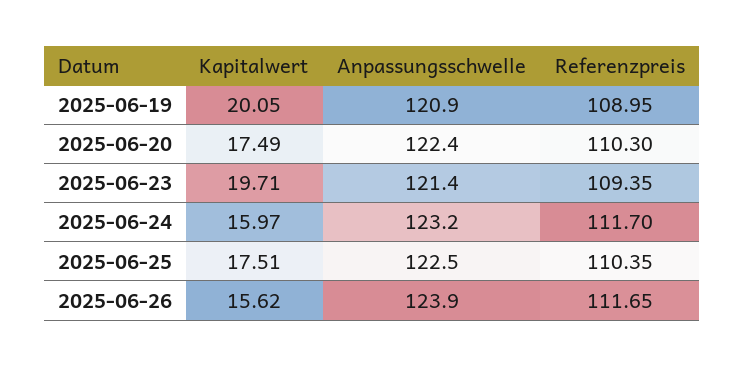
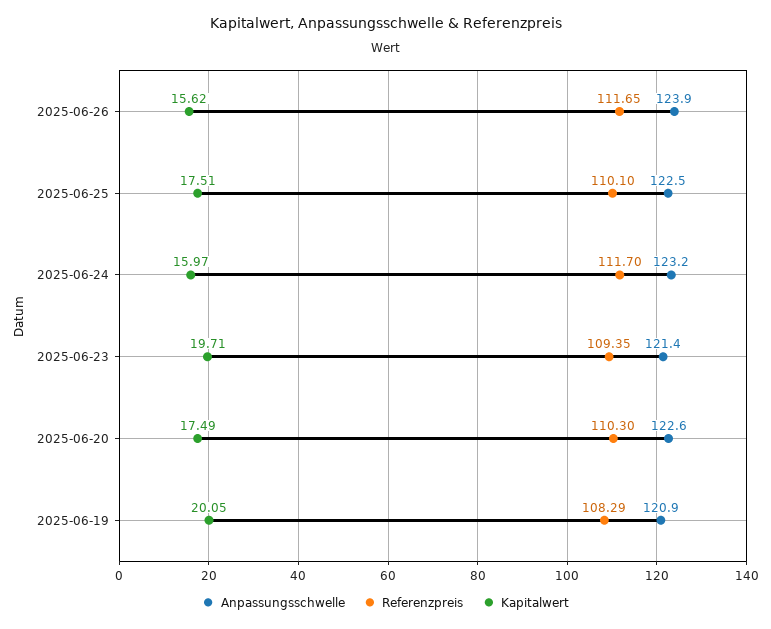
Referenzpreis, 2025-06-19: 108.95 -> 108.29
Anpassungsschwelle, 2025-06-20: 122.4 -> 122.6
Referenzpreis, 2025-06-25: 110.35 -> 110.1

